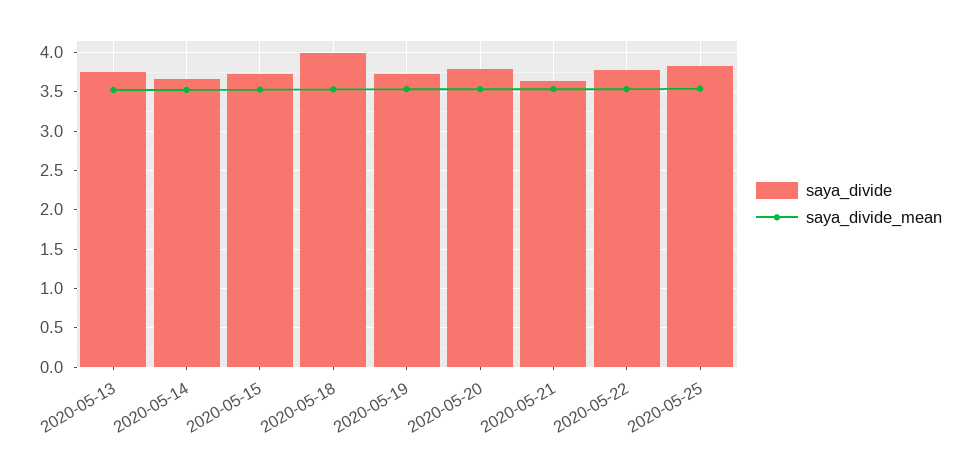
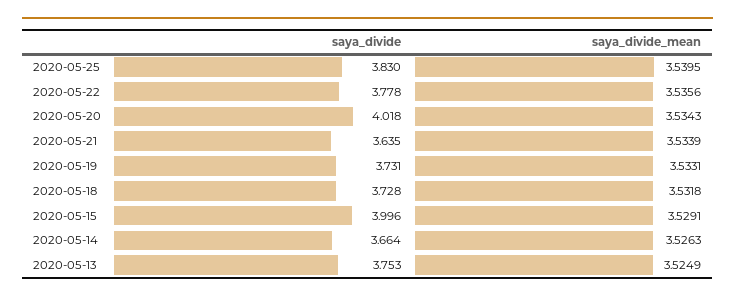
saya_divide, 2020-05-15: 3.7 -> 3.996
saya_divide, 2020-05-18: 4 -> 3.728
saya_divide, 2020-05-20: 3.8 -> 4.018

